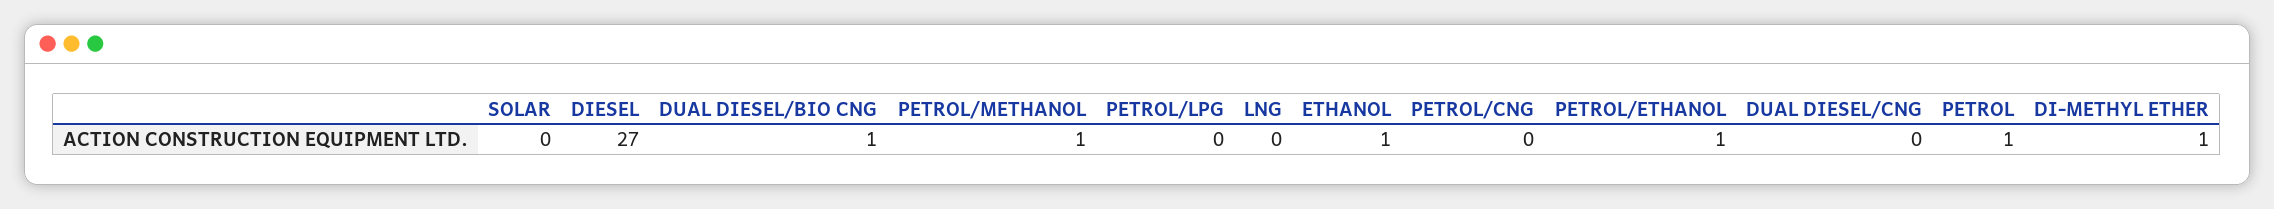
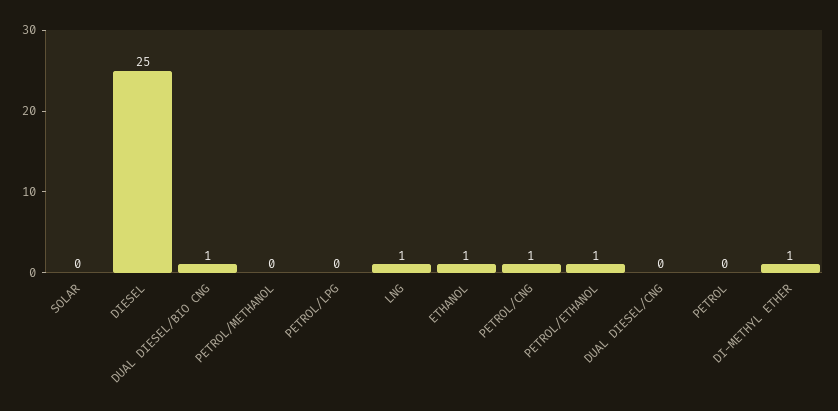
DIESEL: 27 -> 25
PETROL/METHANOL: 1 -> 0
LNG: 0 -> 1
PETROL/CNG: 0 -> 1
PETROL: 1 -> 0

